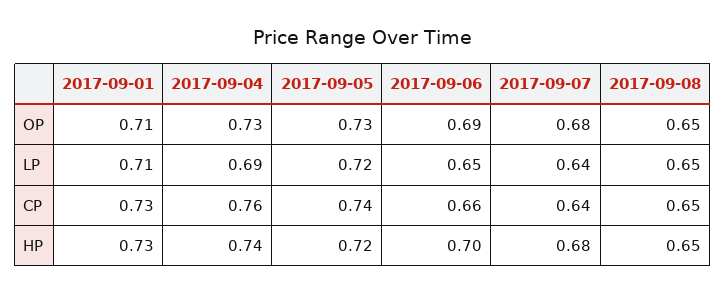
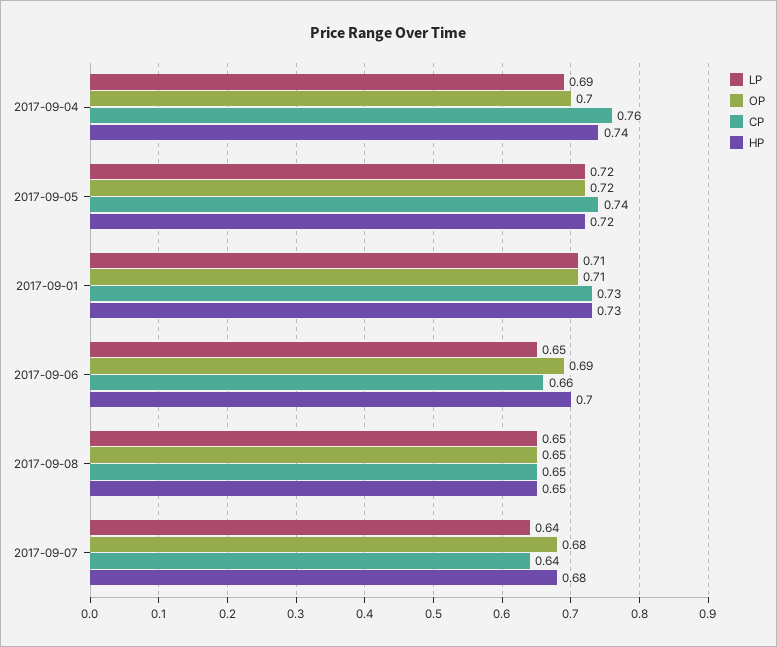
OP, 2017-09-04: 0.73 -> 0.7
OP, 2017-09-05: 0.73 -> 0.72

